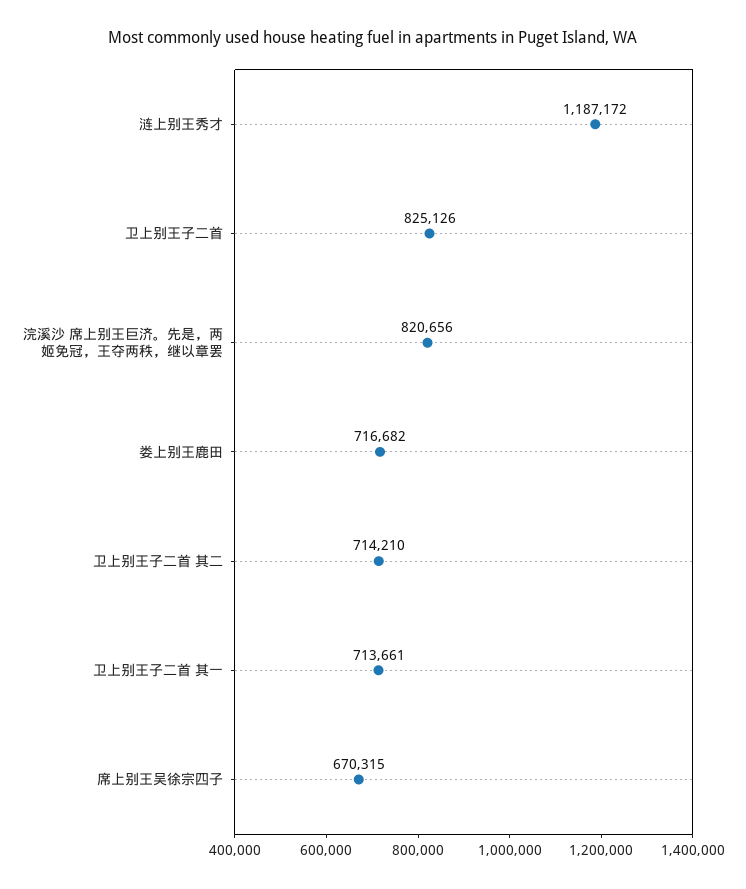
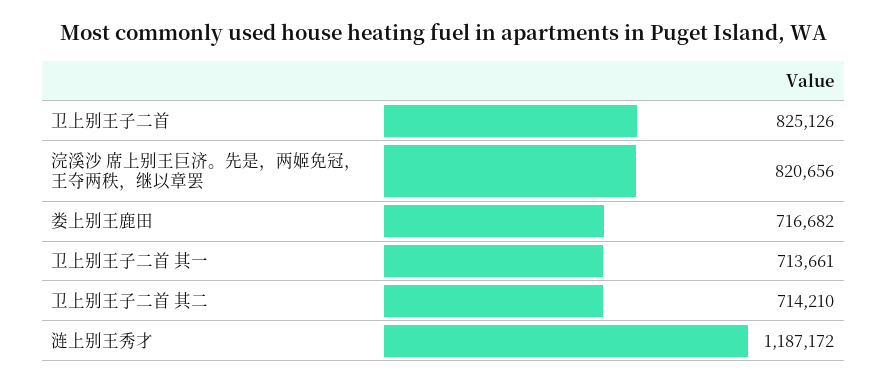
席上别王吴徐宗四子: 670315 -> none

